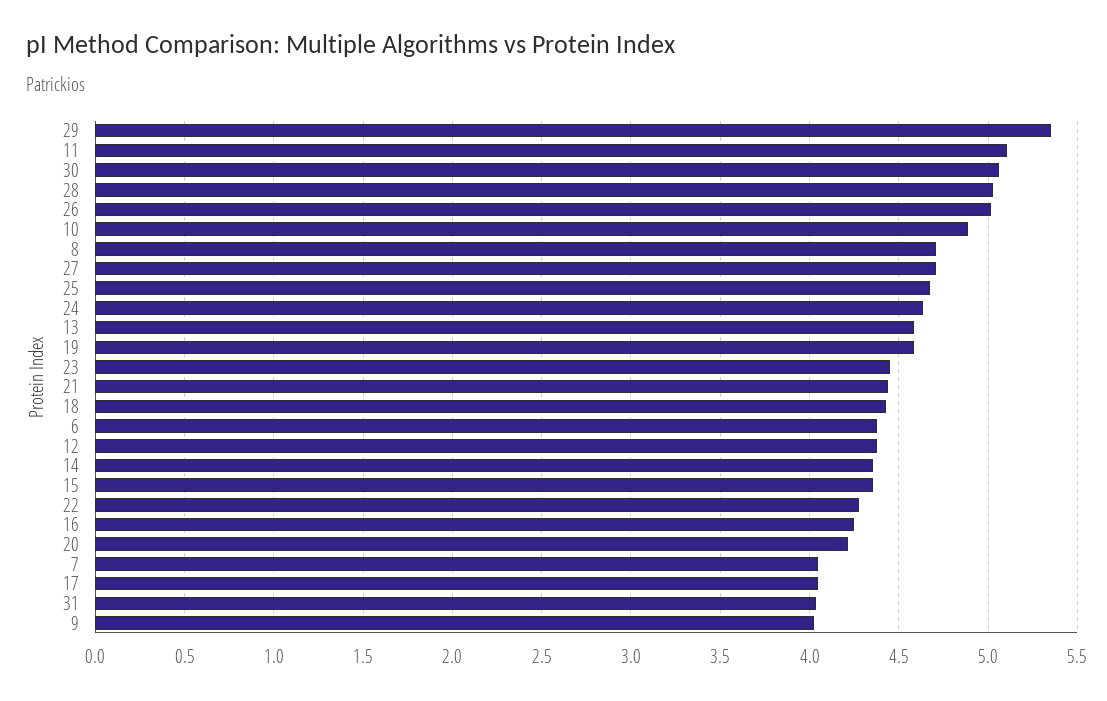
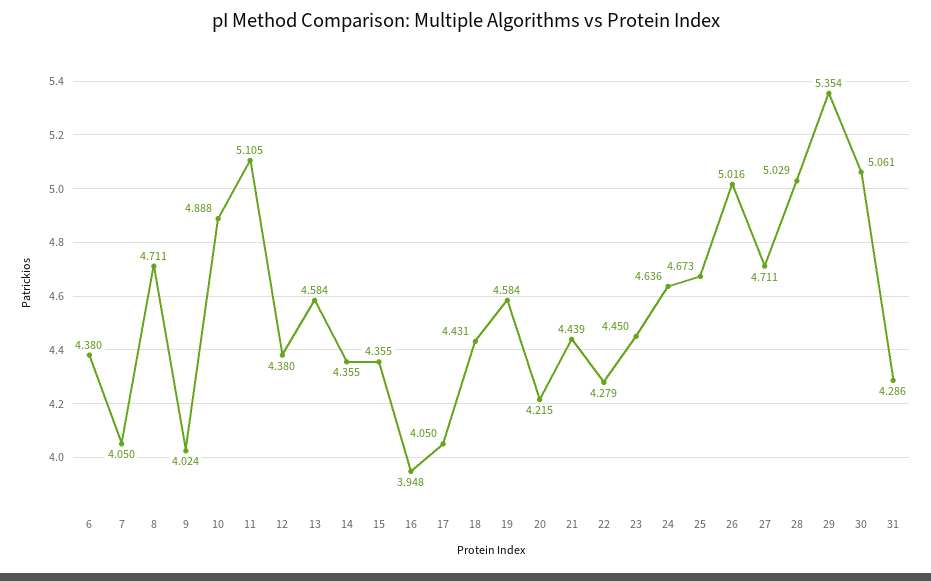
16: 4.25 -> 3.948
31: 4.05 -> 4.286

